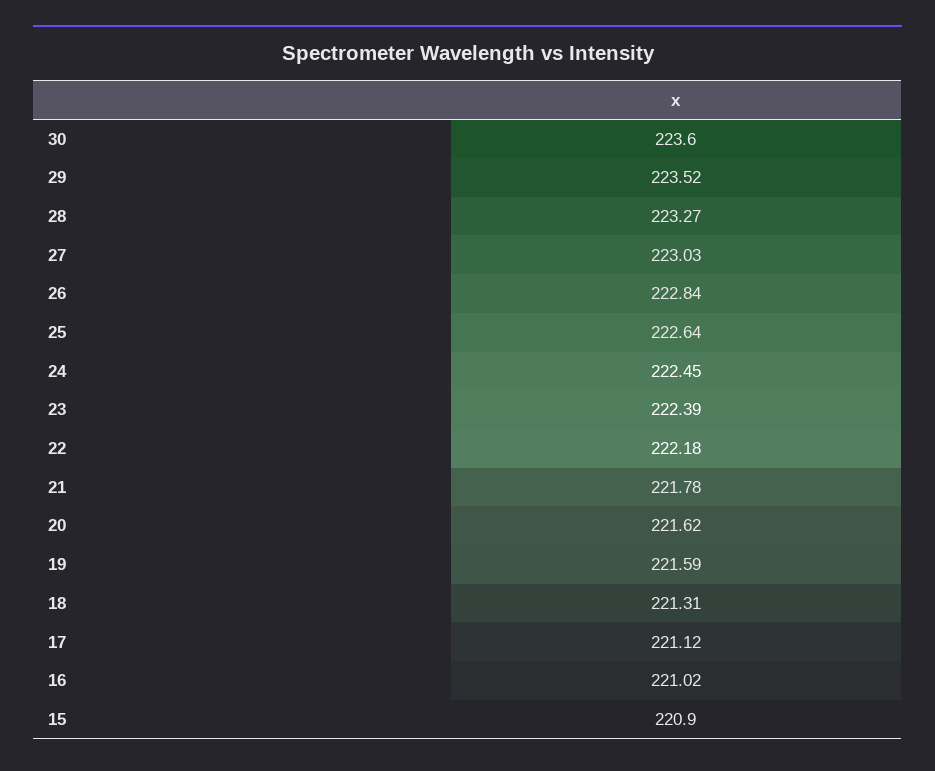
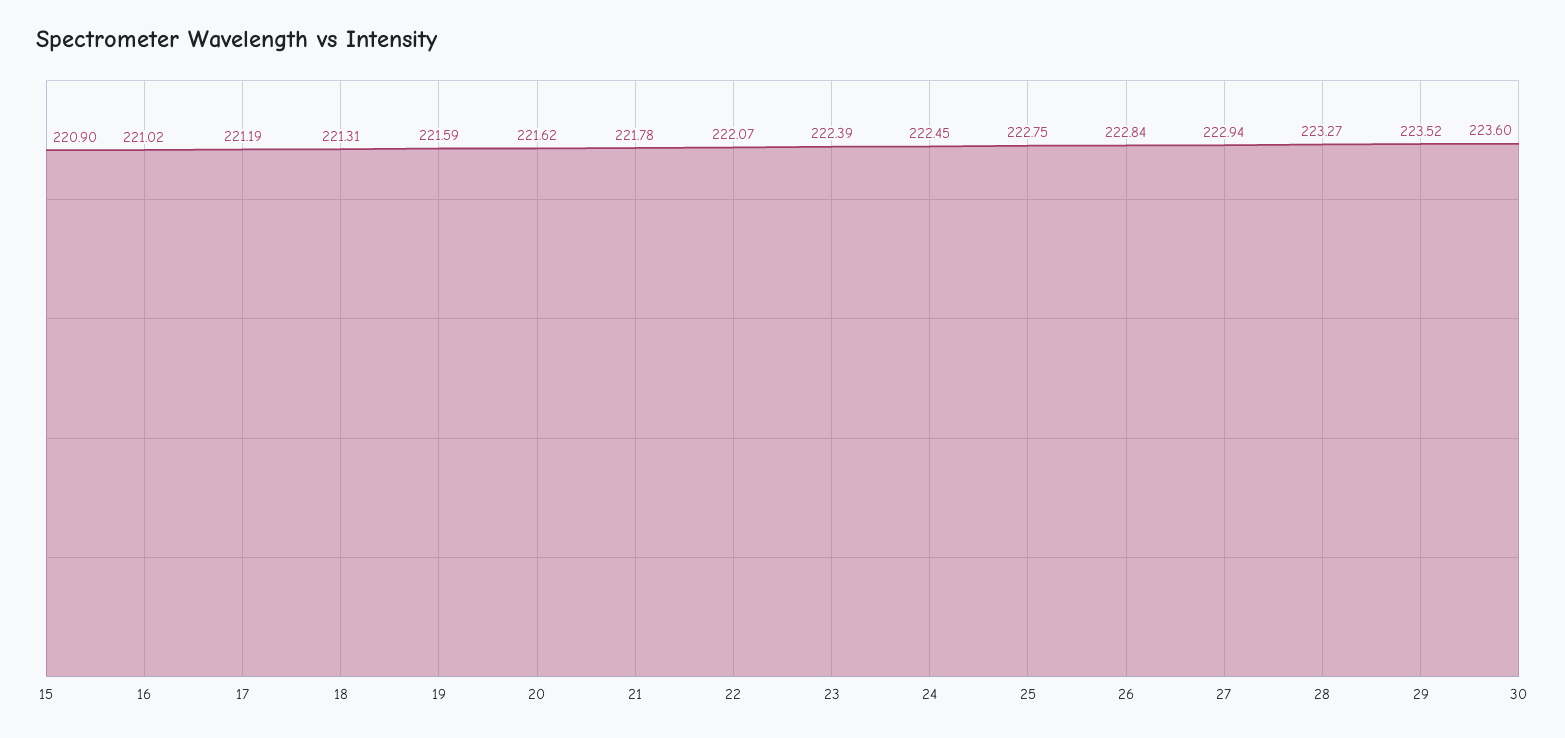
27: 223.03 -> 222.94
25: 222.64 -> 222.75
22: 222.18 -> 222.07
17: 221.12 -> 221.19

